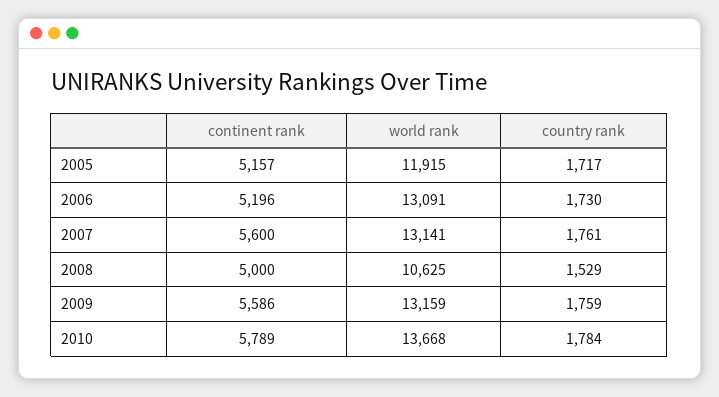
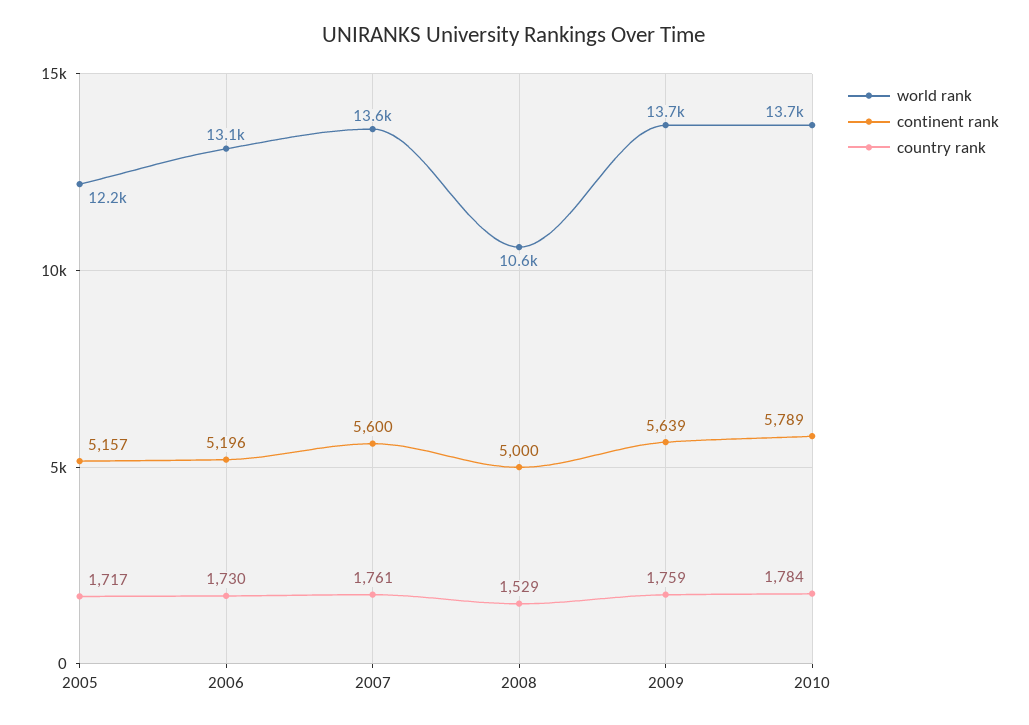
world rank, 2005: 11915 -> 12200
world rank, 2007: 13141 -> 13600
continent rank, 2009: 5586 -> 5639
world rank, 2009: 13159 -> 13700

